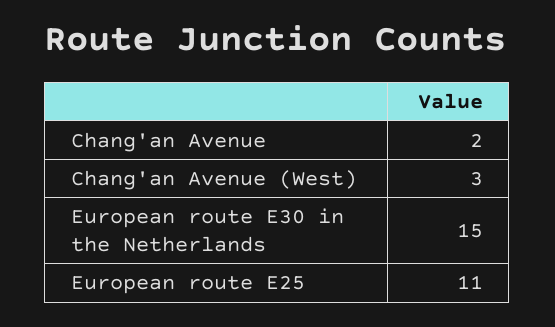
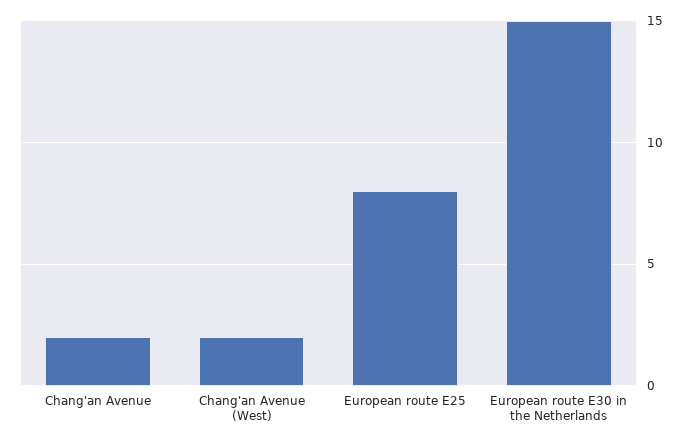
Chang'an Avenue (West): 3 -> 2
European route E25: 11 -> 8

